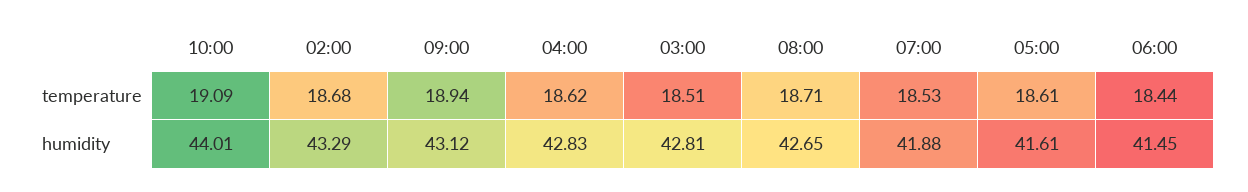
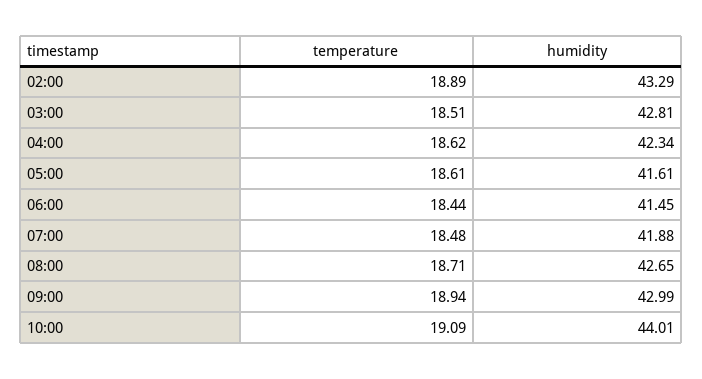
02:00, temperature: 18.68 -> 18.89
07:00, temperature: 18.53 -> 18.48
09:00, humidity: 43.12 -> 42.99
04:00, humidity: 42.83 -> 42.34

